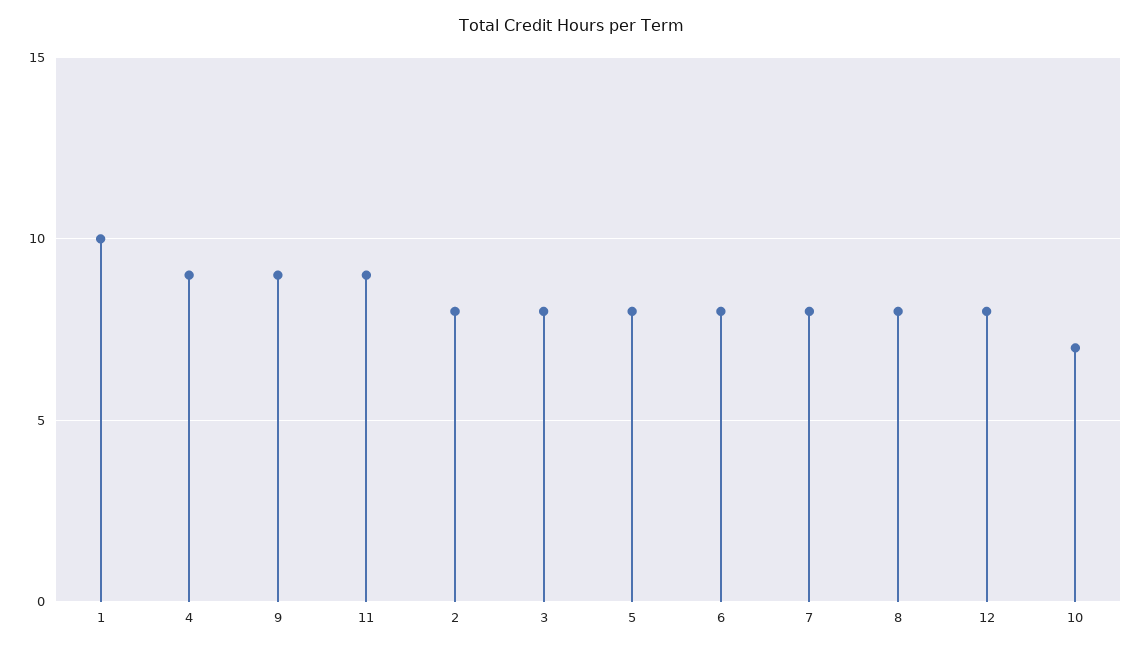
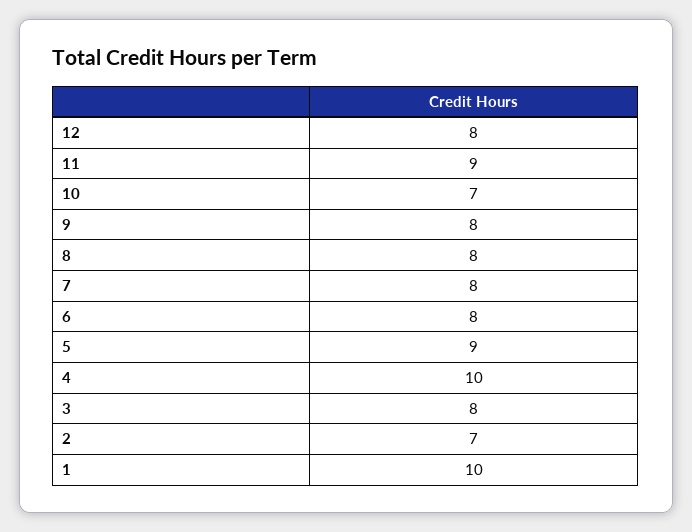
4: 9 -> 10
9: 9 -> 8
2: 8 -> 7
5: 8 -> 9

